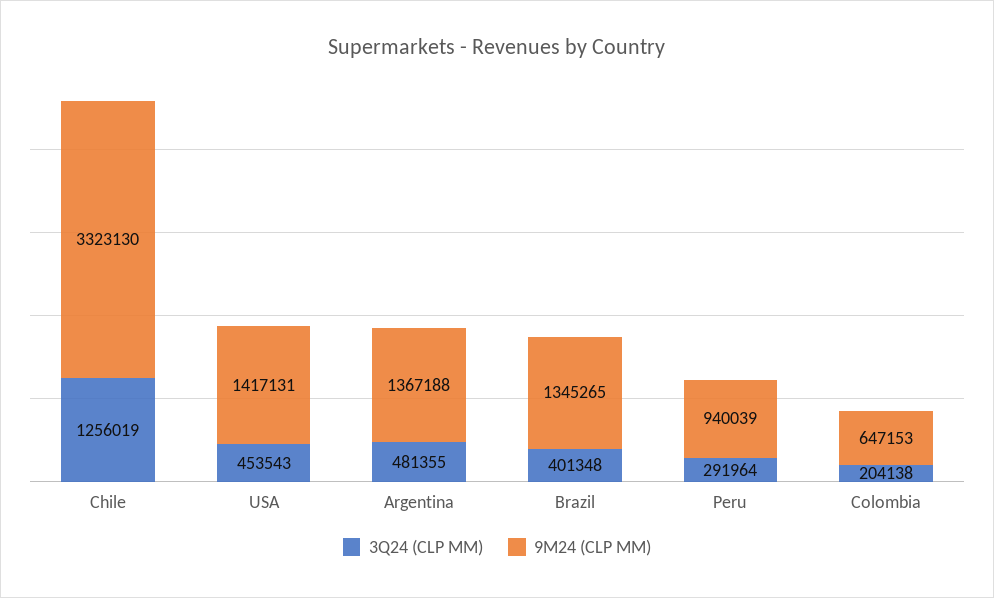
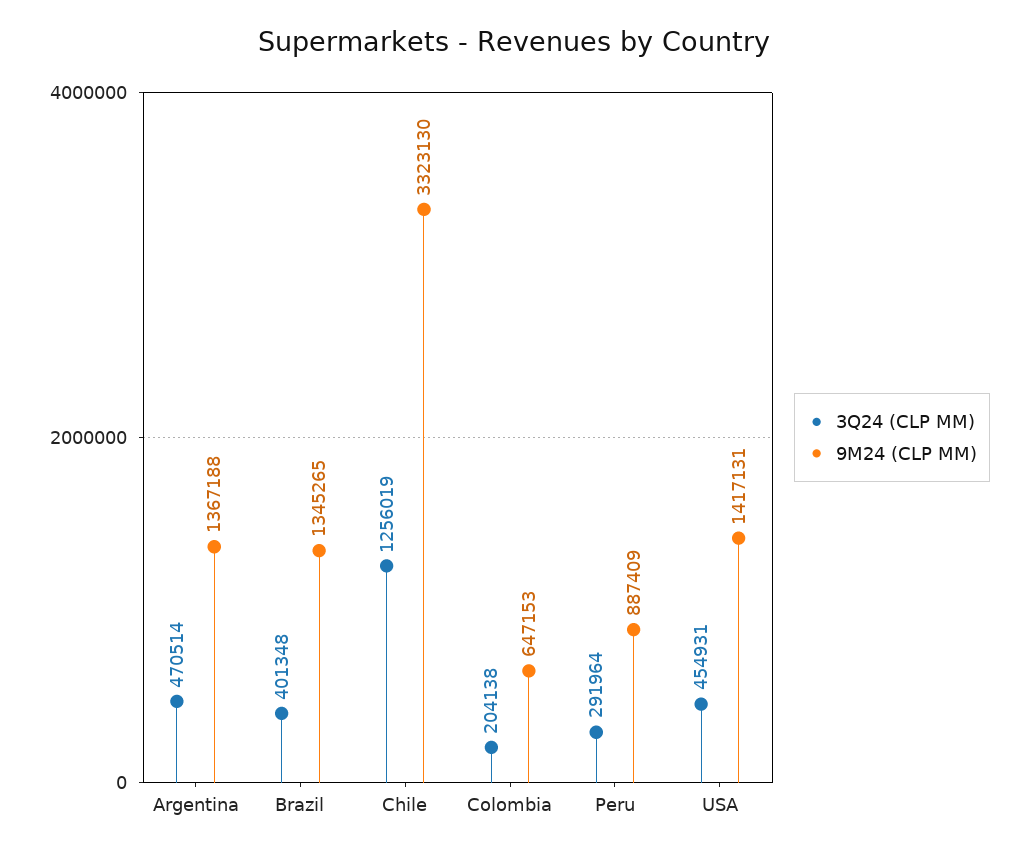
3Q24 (CLP MM), USA: 453543 -> 454931
3Q24 (CLP MM), Argentina: 481355 -> 470514
9M24 (CLP MM), Peru: 940039 -> 887409

